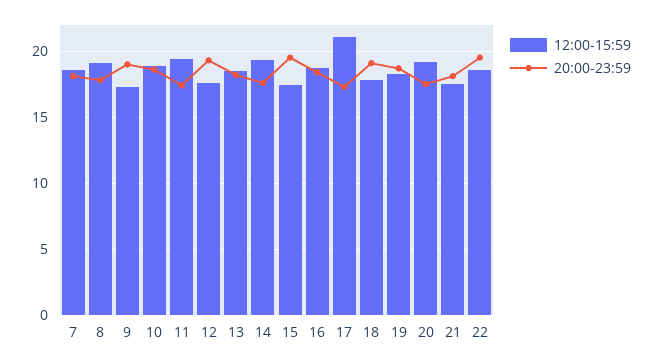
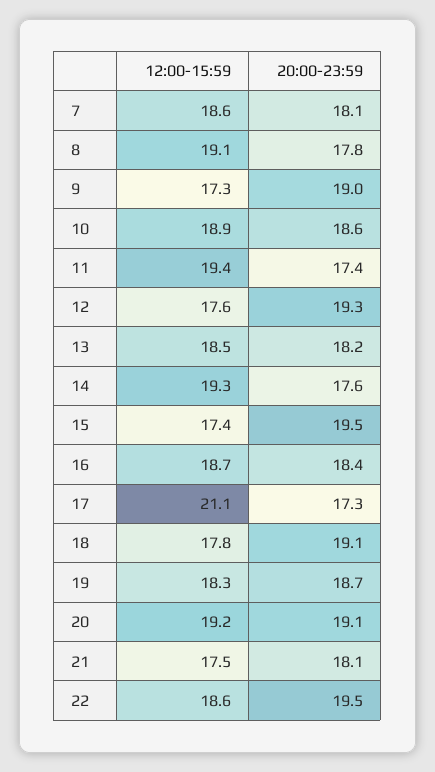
20:00-23:59, 20: 17.5 -> 19.1

